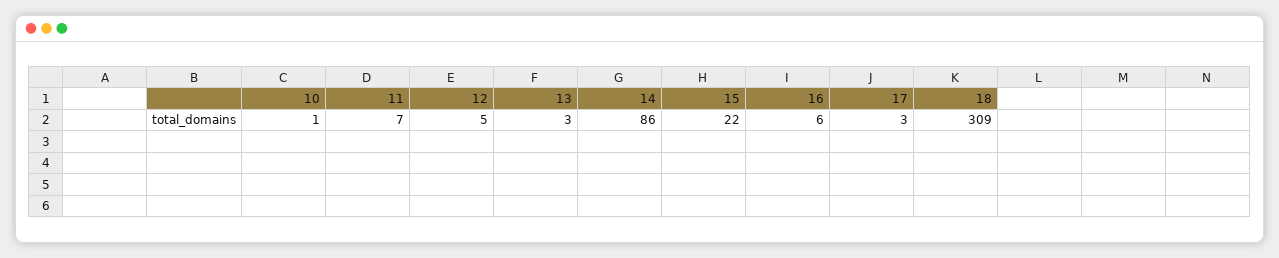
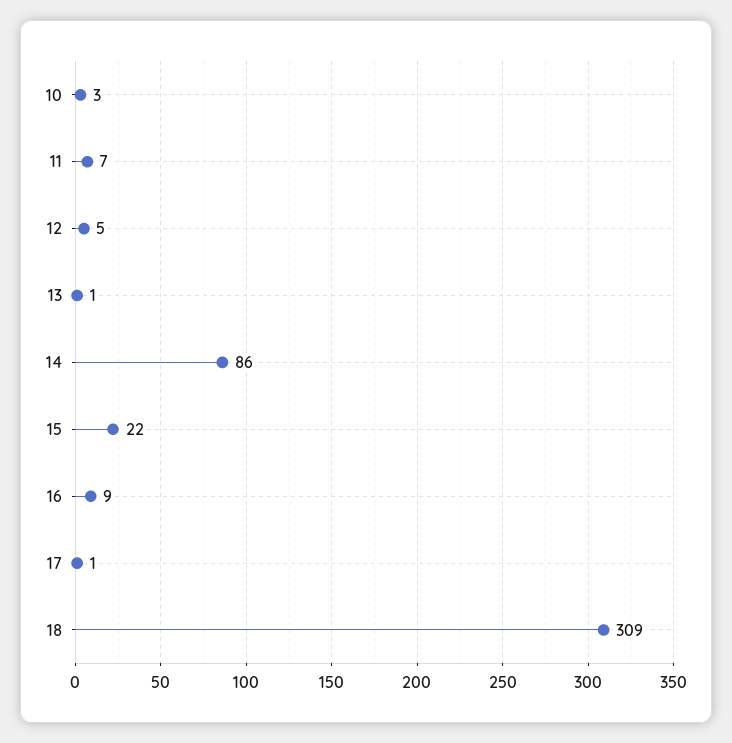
10: 1 -> 3
13: 3 -> 1
16: 6 -> 9
17: 3 -> 1

